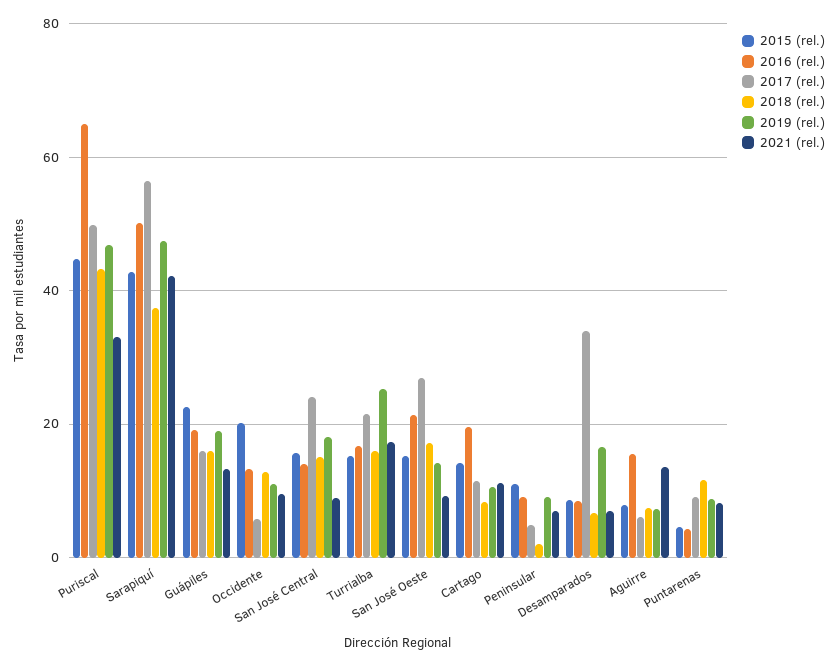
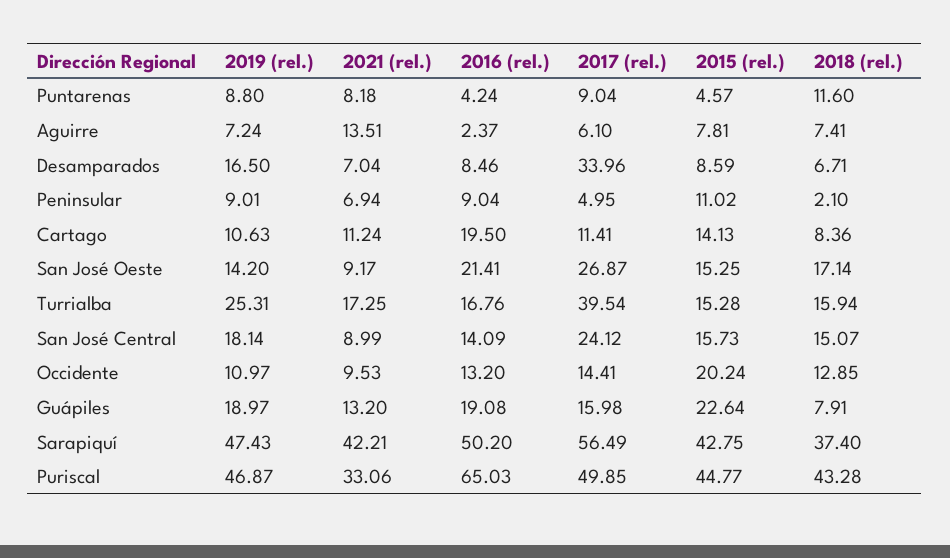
2018 (rel.), Guápiles: 16 -> 7.91
2017 (rel.), Occidente: 6 -> 14.41
2017 (rel.), Turrialba: 22 -> 39.54
2016 (rel.), Aguirre: 16 -> 2.37

